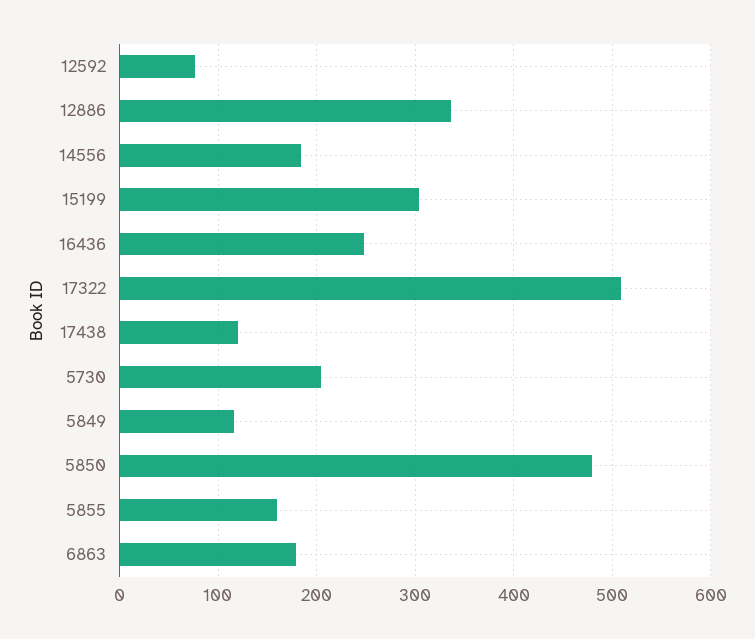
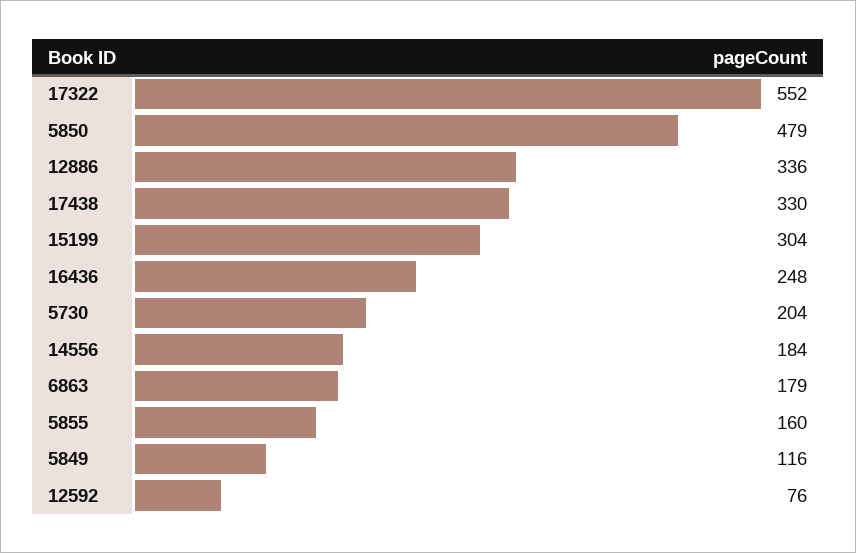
17322: 510 -> 552
17438: 120 -> 330

